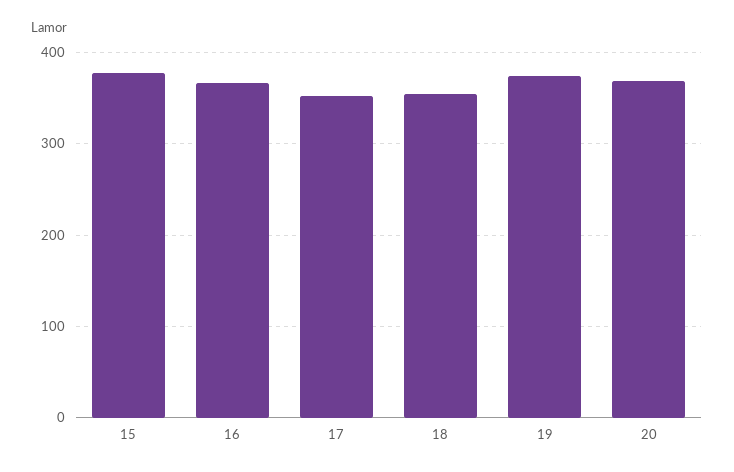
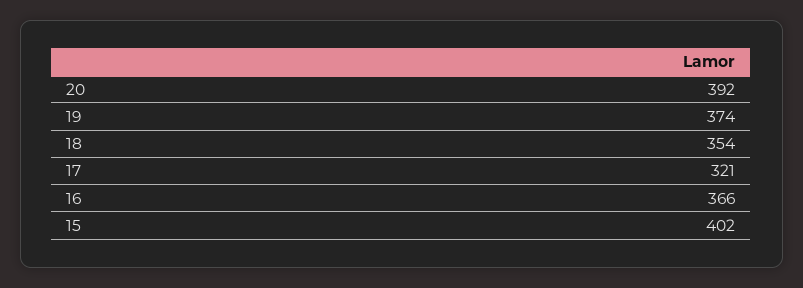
15: 380 -> 402
17: 350 -> 321
20: 370 -> 392

